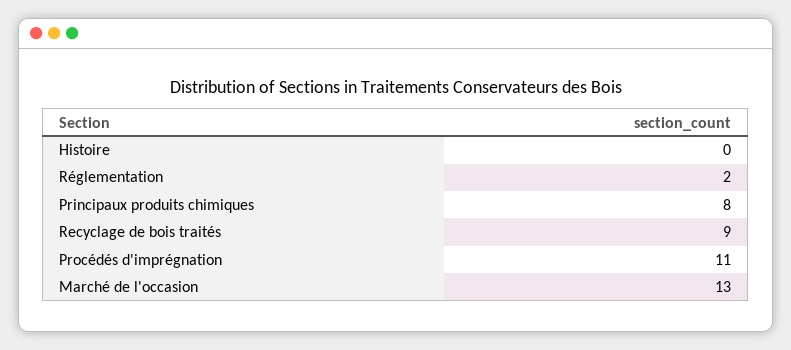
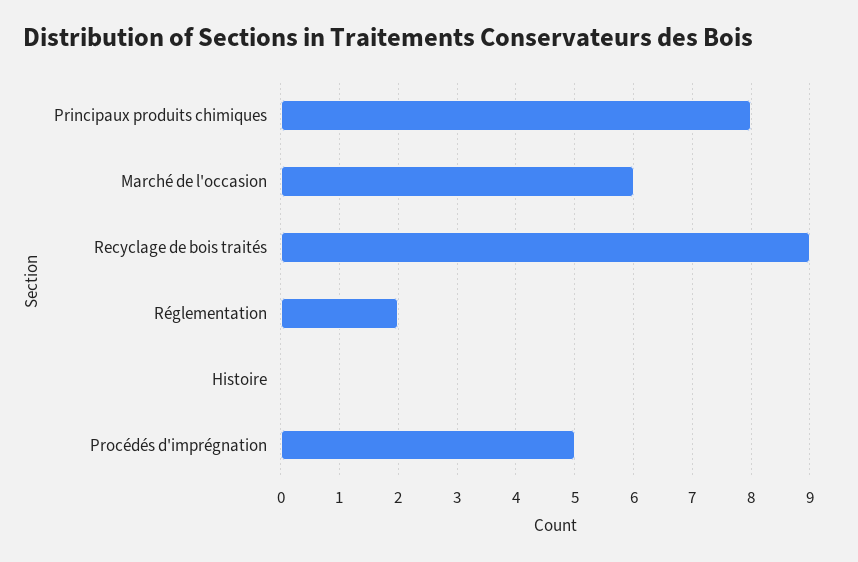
Procédés d'imprégnation: 11 -> 5
Marché de l'occasion: 13 -> 6

